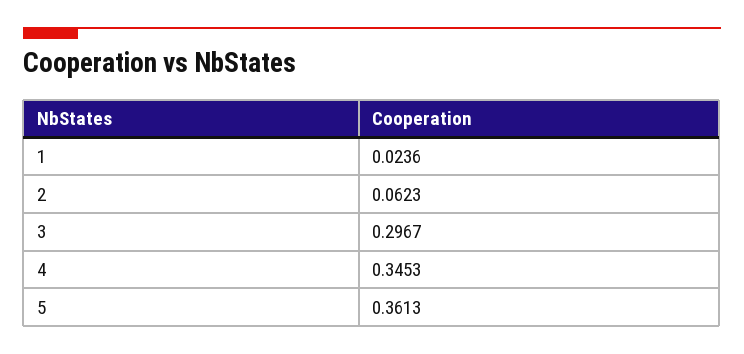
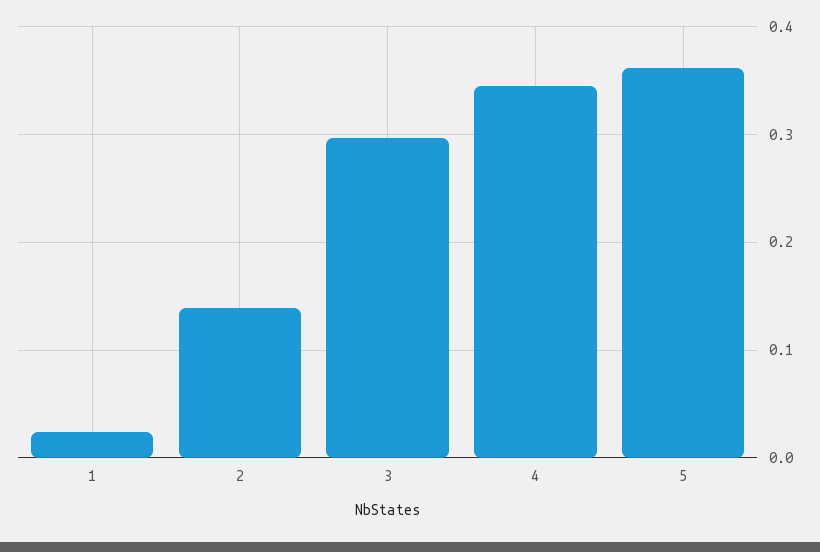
2: 0.0623 -> 0.14

